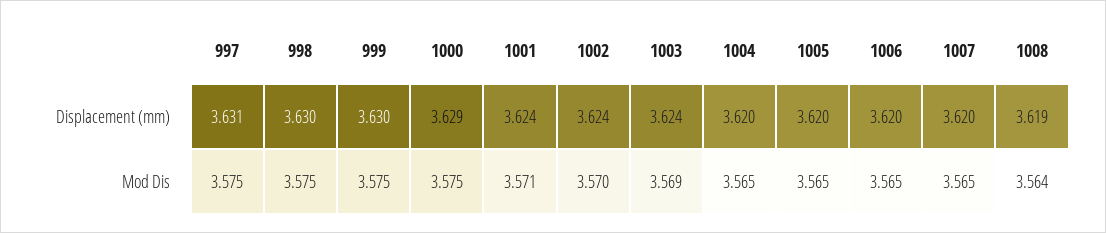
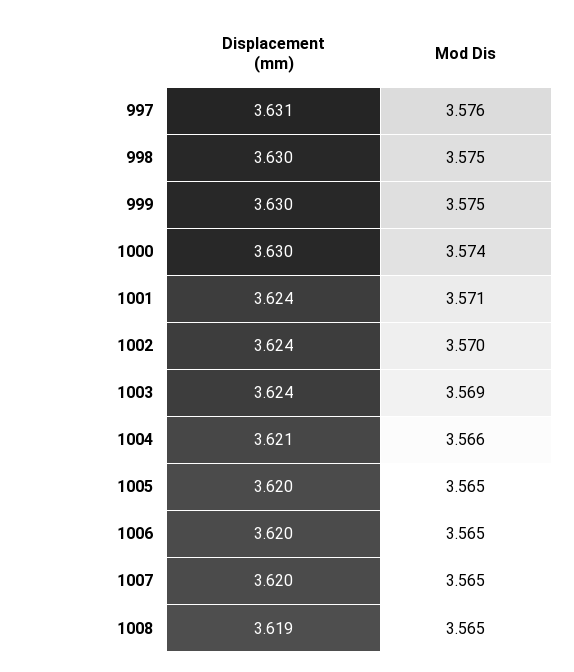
1000, Displacement (mm): 3.629 -> 3.63
1004, Displacement (mm): 3.62 -> 3.621
997, Mod Dis: 3.575 -> 3.576
1000, Mod Dis: 3.575 -> 3.574
1004, Mod Dis: 3.565 -> 3.566
1008, Mod Dis: 3.564 -> 3.565

